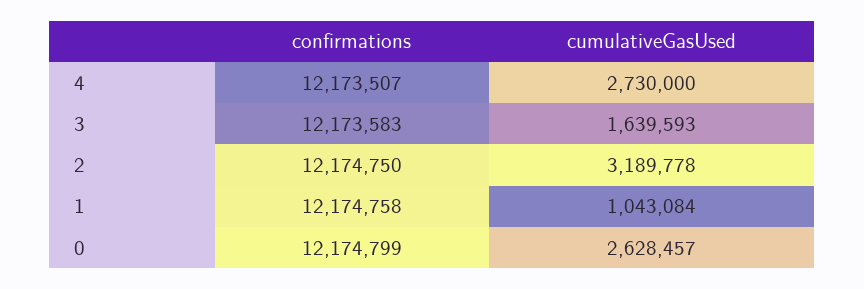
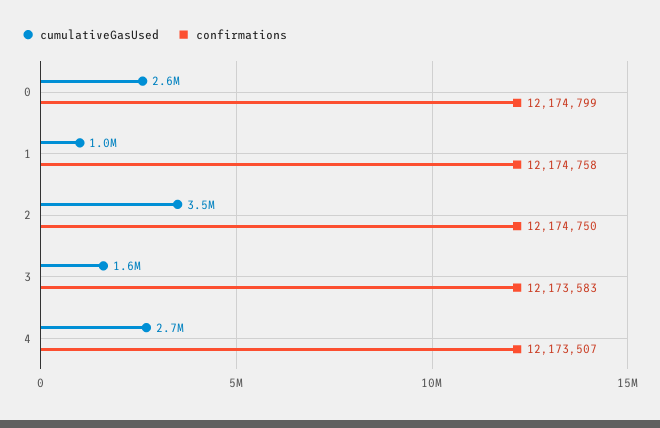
cumulativeGasUsed, 2: 3189778 -> 3500000

